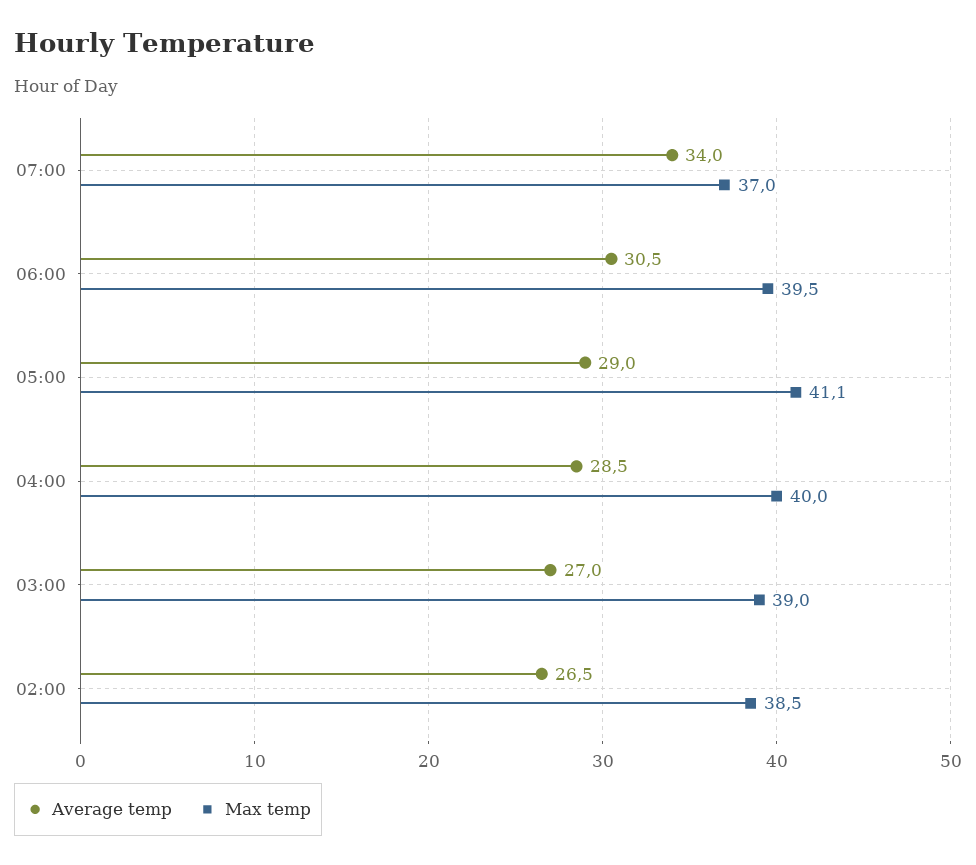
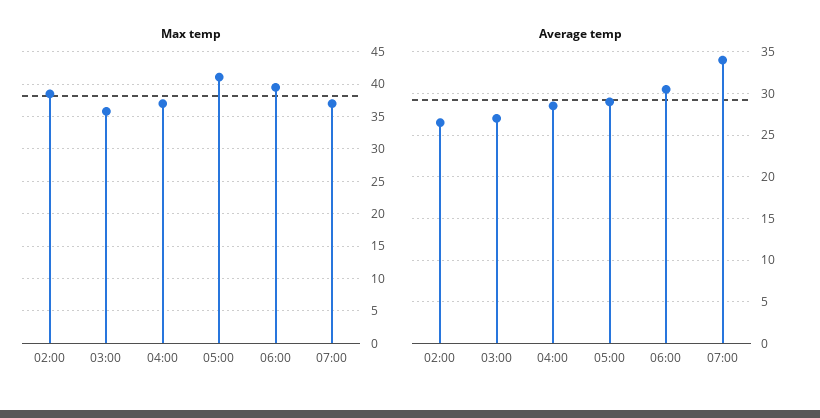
Max temp, 04:00: 40 -> 37
Max temp, 03:00: 39 -> 36

